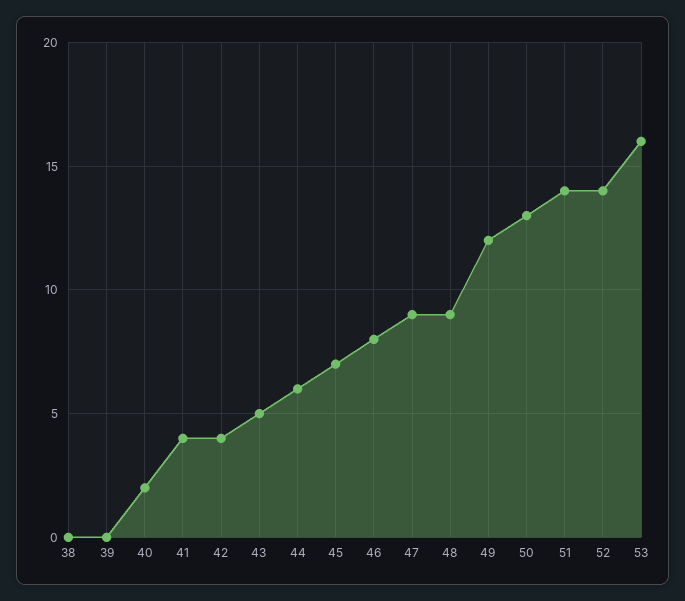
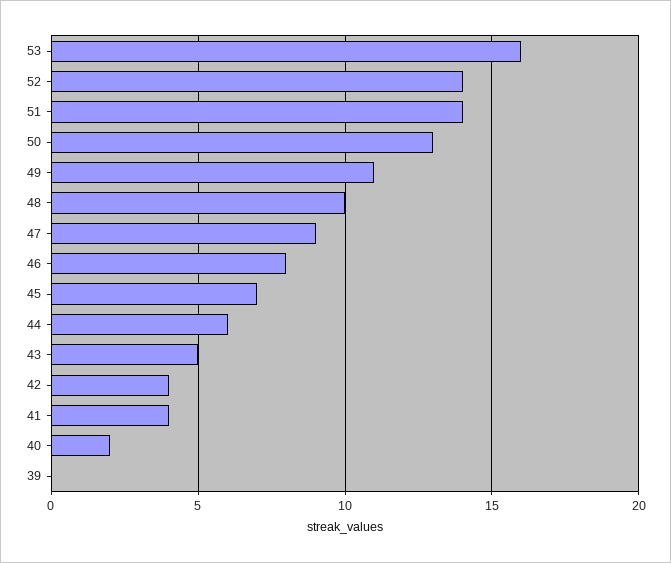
38: 0 -> none
48: 9 -> 10
49: 12 -> 11

